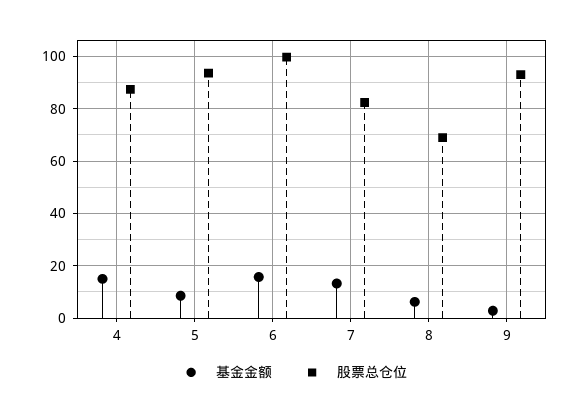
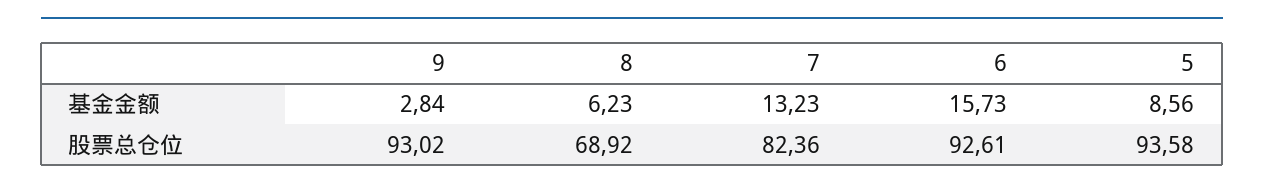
基金金额, 4: 15 -> none
股票总仓位, 4: 87.5 -> none
股票总仓位, 6: 100 -> 92.61

